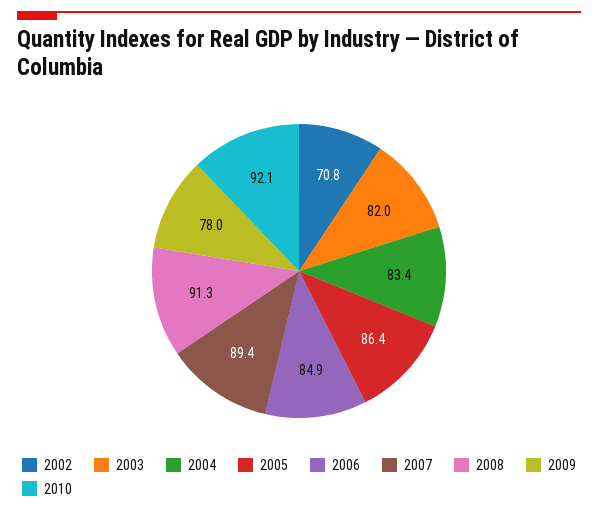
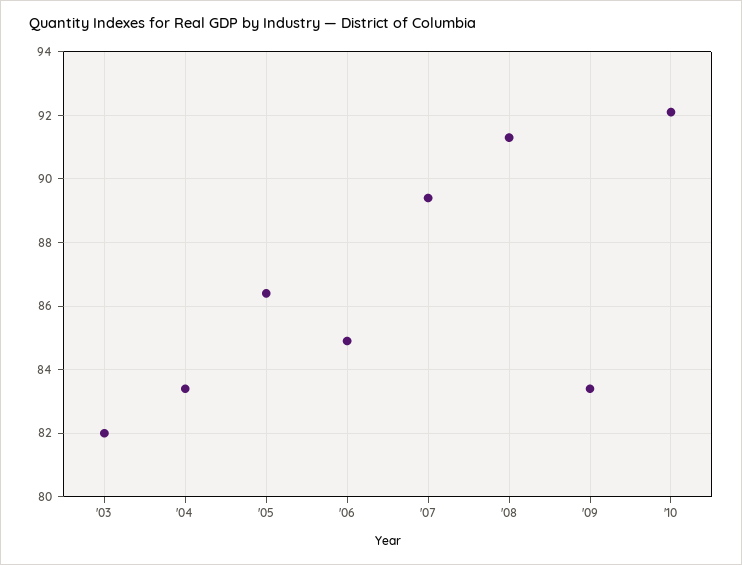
2002: 70.8 -> none
2009: 78 -> 83.5

